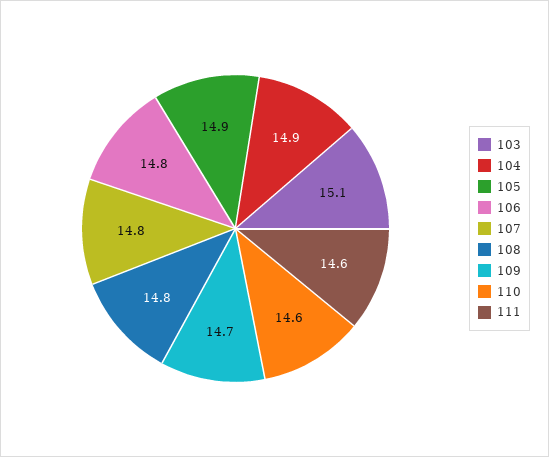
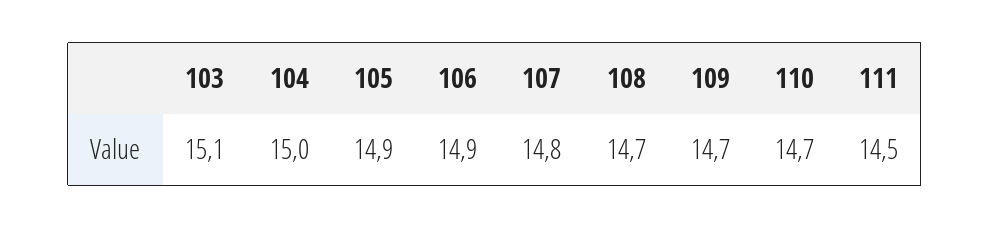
104: 14.9 -> 15
106: 14.8 -> 14.9
108: 14.8 -> 14.7
110: 14.6 -> 14.7
111: 14.6 -> 14.5

